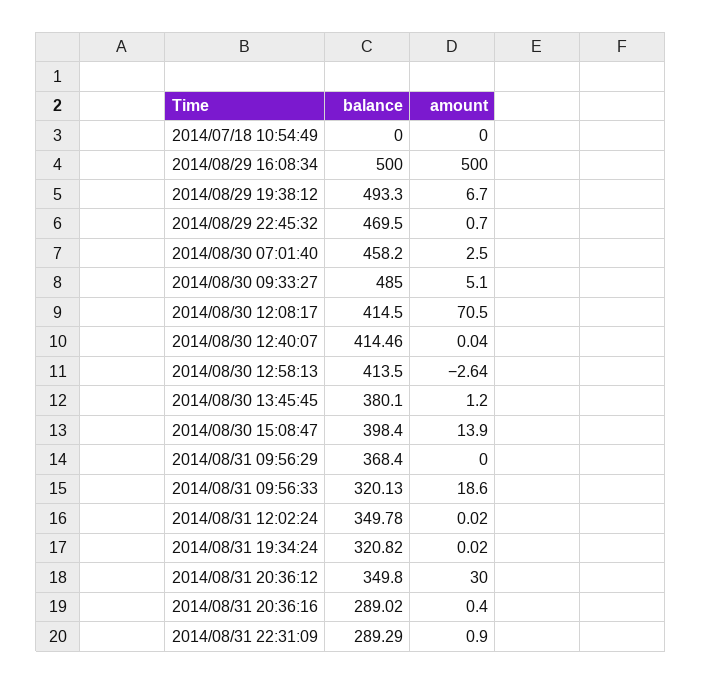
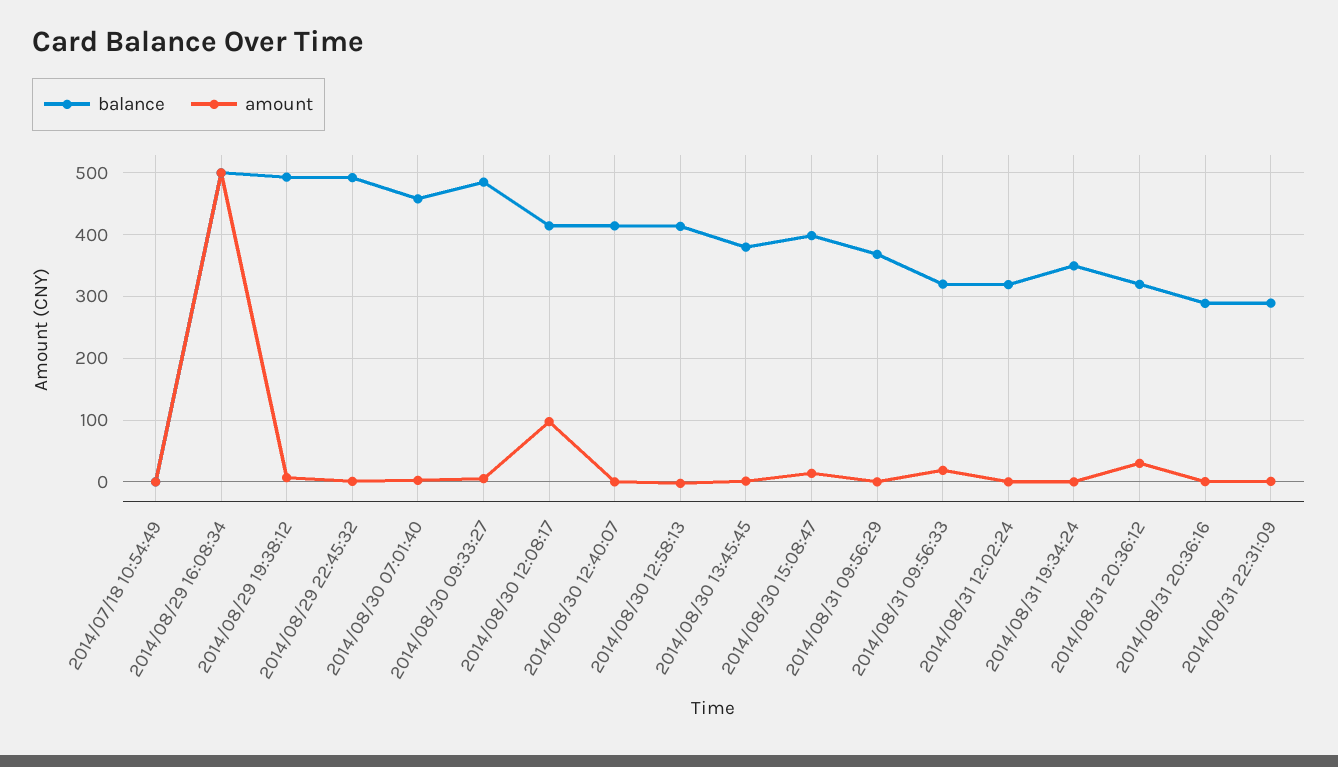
balance, 2014/08/29 22:45:32: 469.5 -> 490
amount, 2014/08/30 12:08:17: 70.5 -> 100
balance, 2014/08/31 12:02:24: 349.78 -> 320
balance, 2014/08/31 19:34:24: 320.82 -> 350
balance, 2014/08/31 20:36:12: 349.8 -> 320

